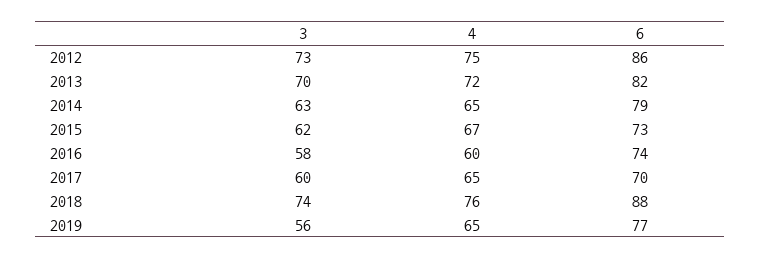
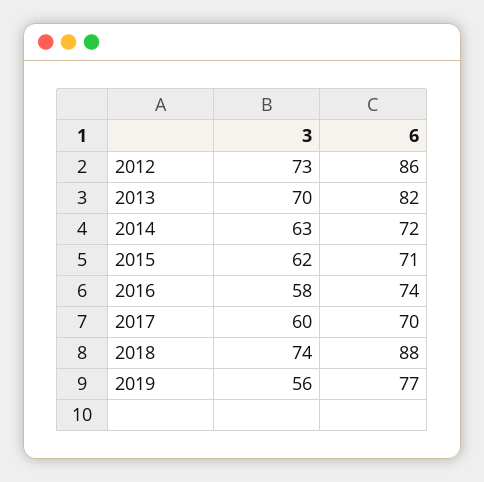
4, 2012: 75 -> none
4, 2013: 72 -> none
4, 2014: 65 -> none
6, 2014: 79 -> 72
4, 2015: 67 -> none
6, 2015: 73 -> 71
4, 2016: 60 -> none
4, 2017: 65 -> none
4, 2018: 76 -> none
4, 2019: 65 -> none

